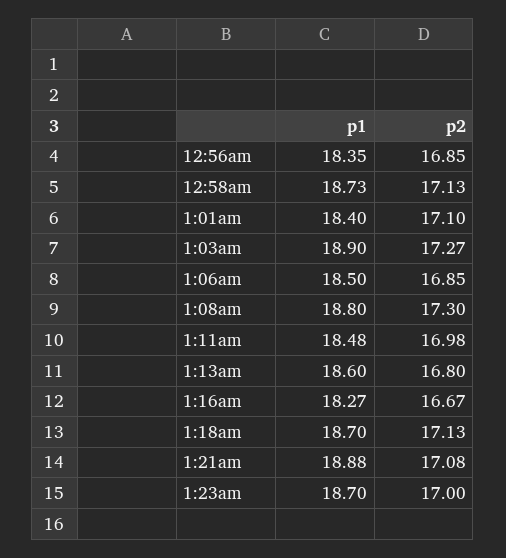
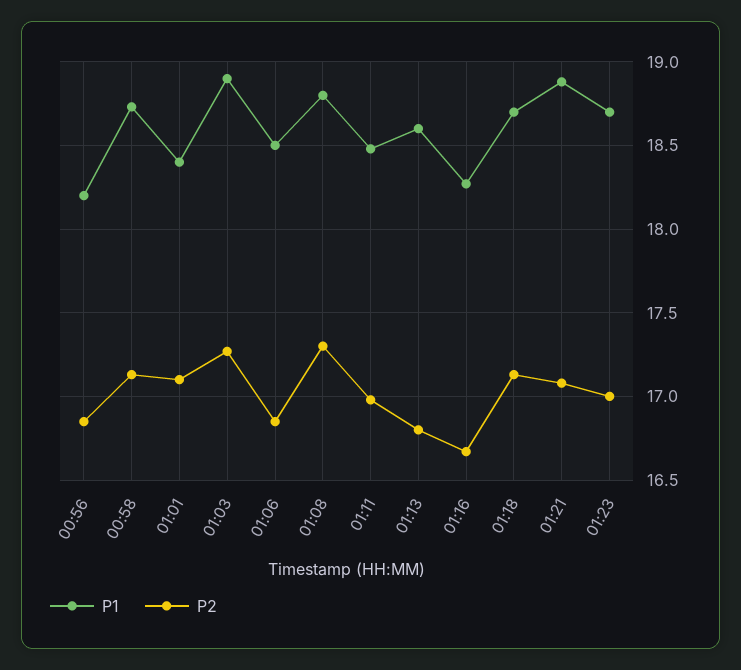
p1, 12:56am: 18.35 -> 18.2

